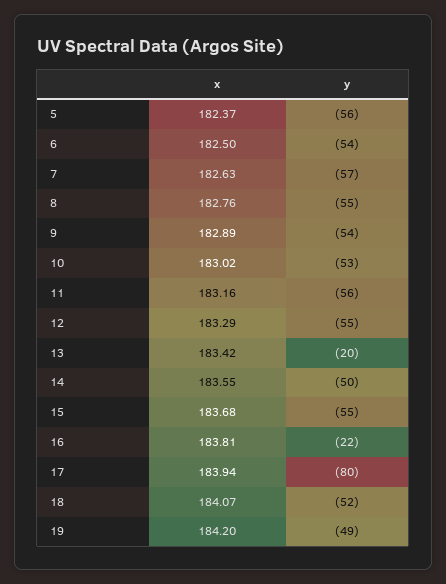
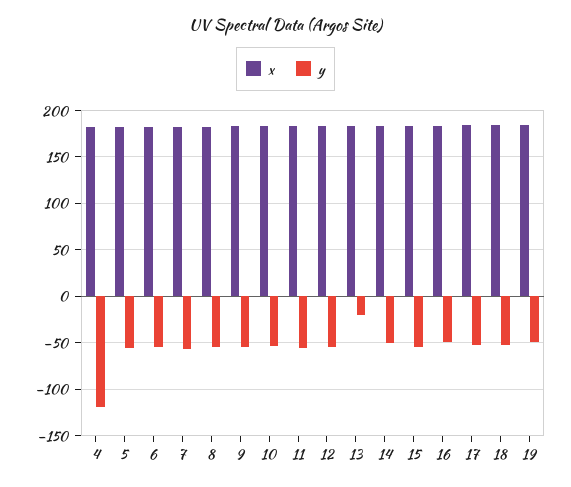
y, 16: -22 -> -50
y, 17: -80 -> -50
x, 4: none -> 180
y, 4: none -> -120

